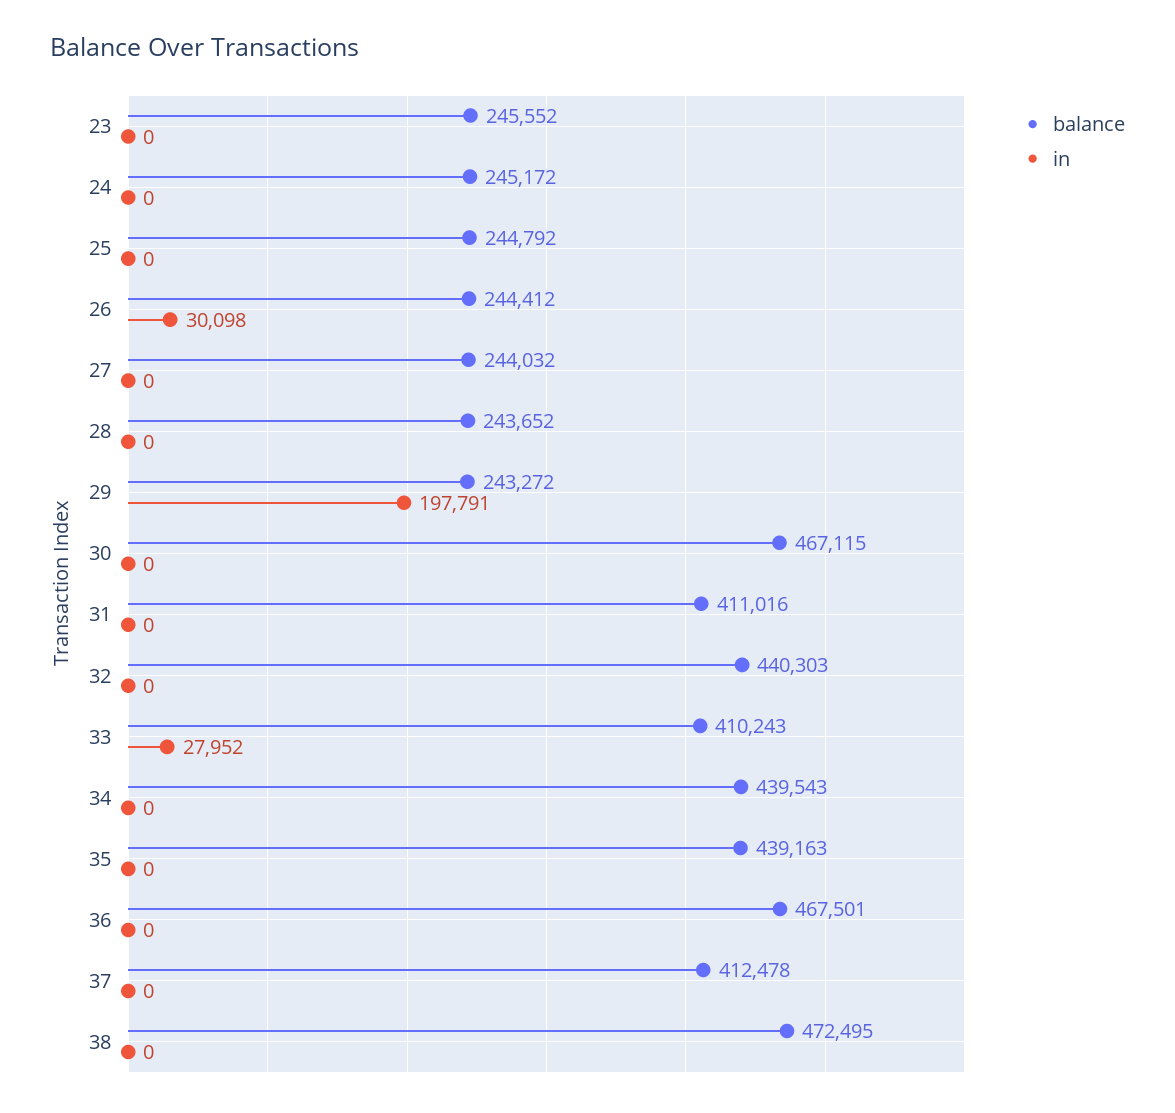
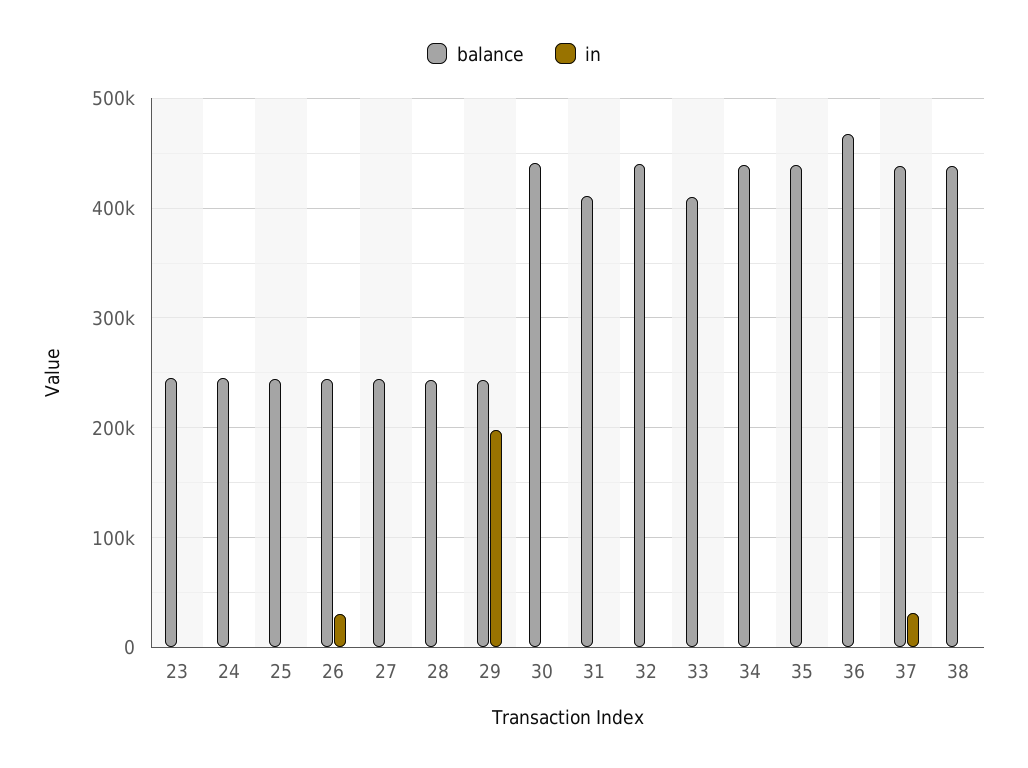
balance, 30: 467115 -> 440000
in, 33: 27952 -> 0
balance, 37: 412478 -> 440000
in, 37: 0 -> 30000
balance, 38: 472495 -> 440000

